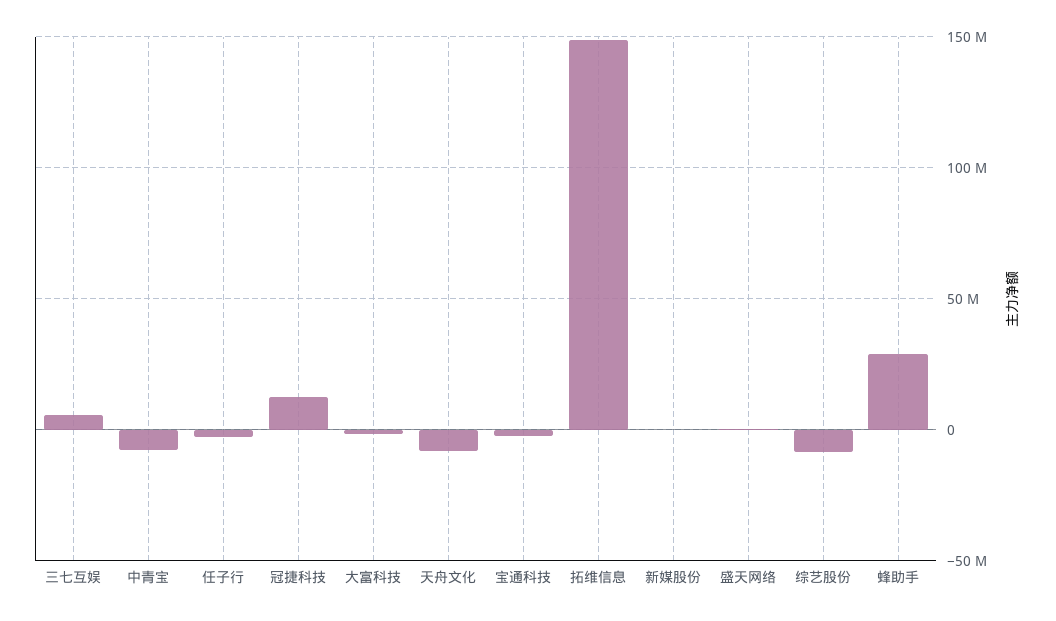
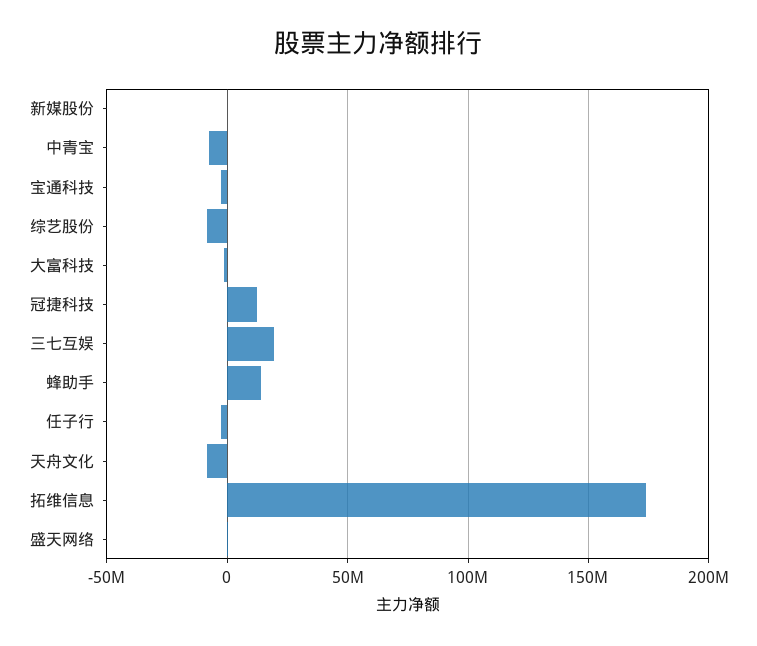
三七互娱: 5000000 -> 20000000
拓维信息: 150000000 -> 175000000
蜂助手: 30000000 -> 15000000

